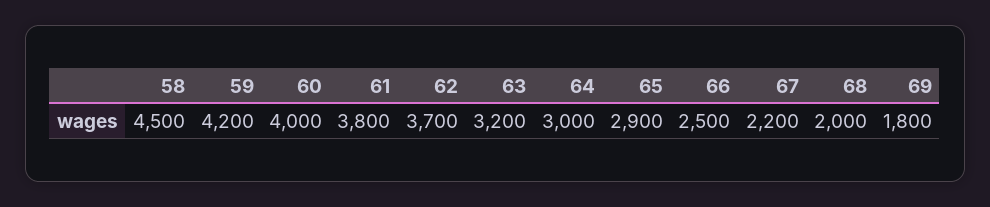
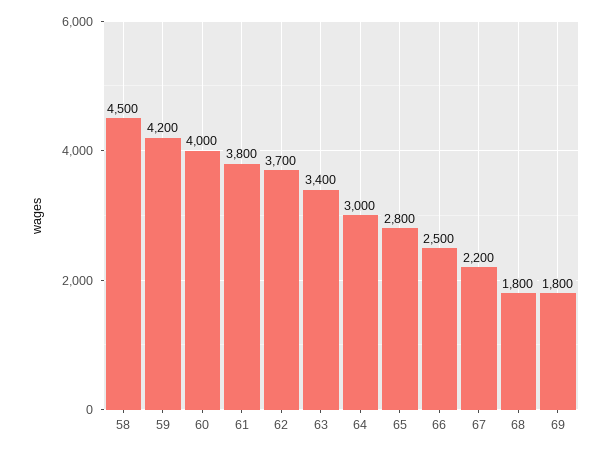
63: 3200 -> 3400
65: 2900 -> 2800
68: 2000 -> 1800

